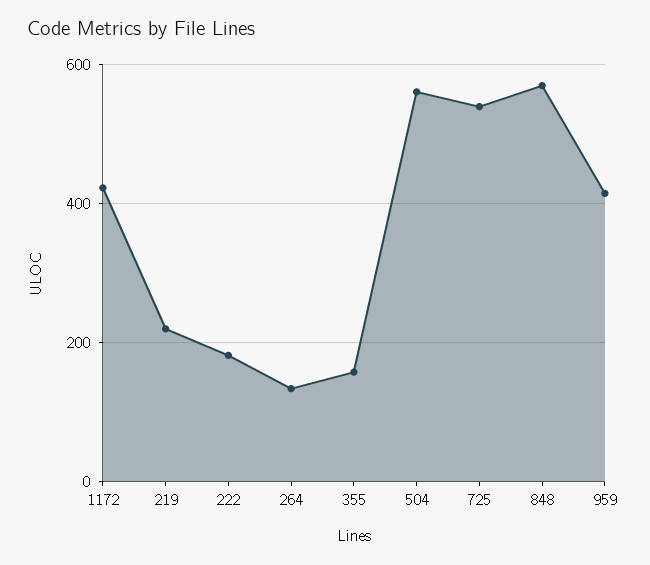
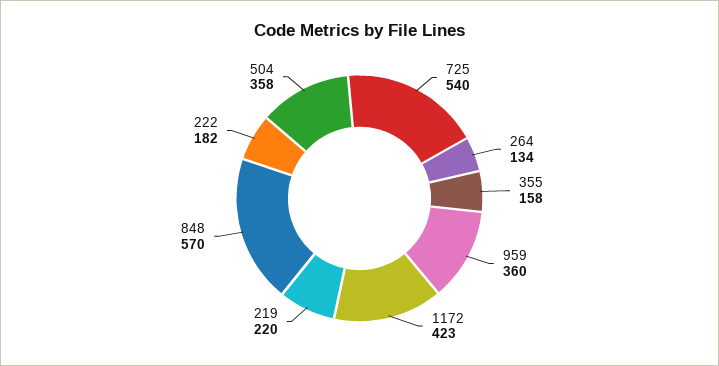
504: 560 -> 358
959: 420 -> 360

